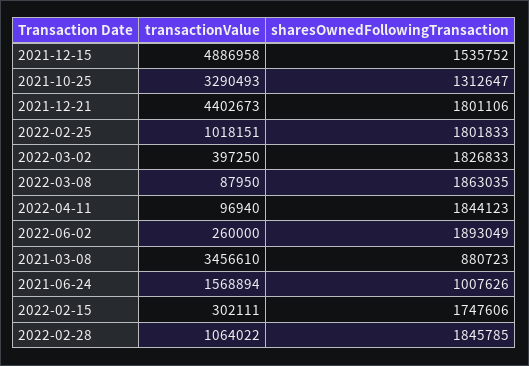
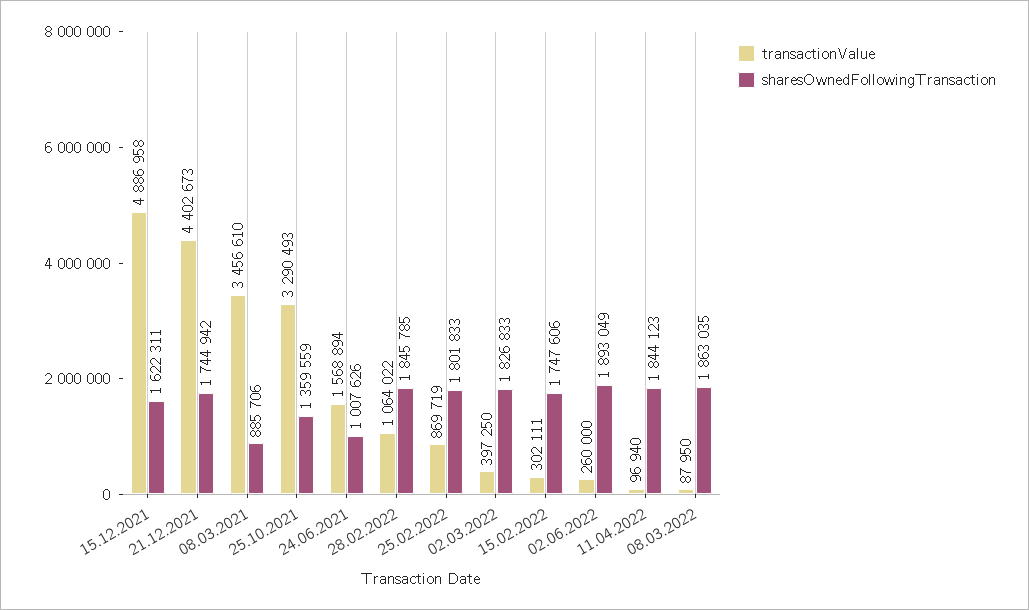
sharesOwnedFollowingTransaction, 2021-12-15: 1535752 -> 1622311
sharesOwnedFollowingTransaction, 2021-10-25: 1312647 -> 1359559
sharesOwnedFollowingTransaction, 2021-12-21: 1801106 -> 1744942
transactionValue, 2022-02-25: 1018151 -> 869719
sharesOwnedFollowingTransaction, 2021-03-08: 880723 -> 885706

